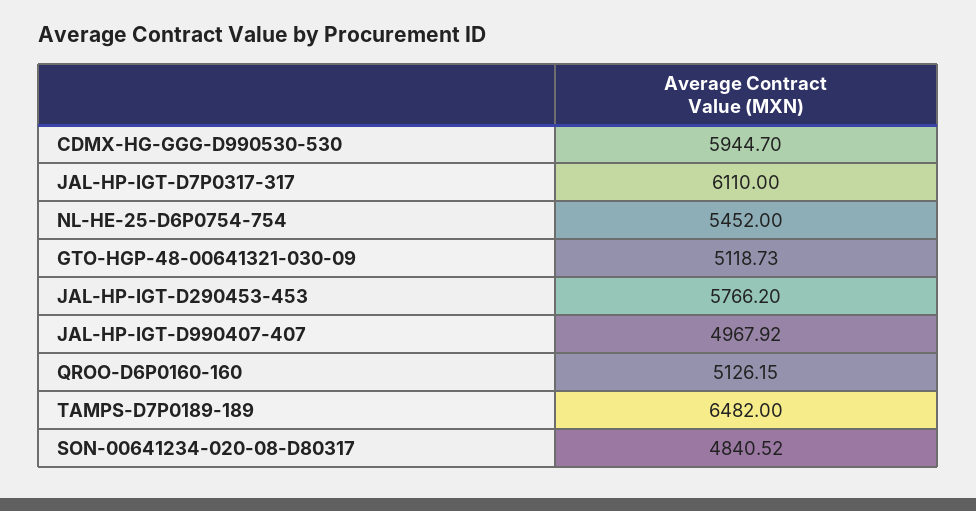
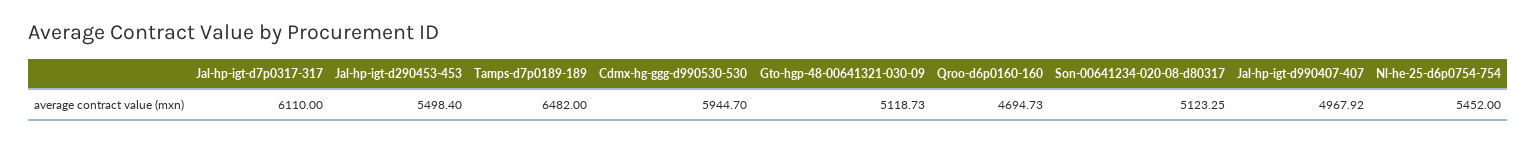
JAL-HP-IGT-D290453-453: 5766.2 -> 5498.4
QROO-D6P0160-160: 5126.15 -> 4694.73
SON-00641234-020-08-D80317: 4840.52 -> 5123.25

